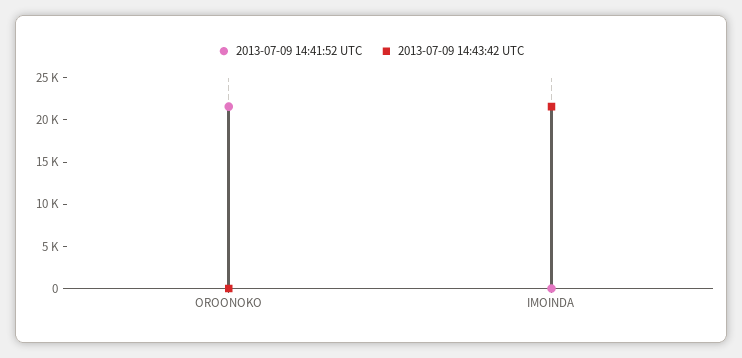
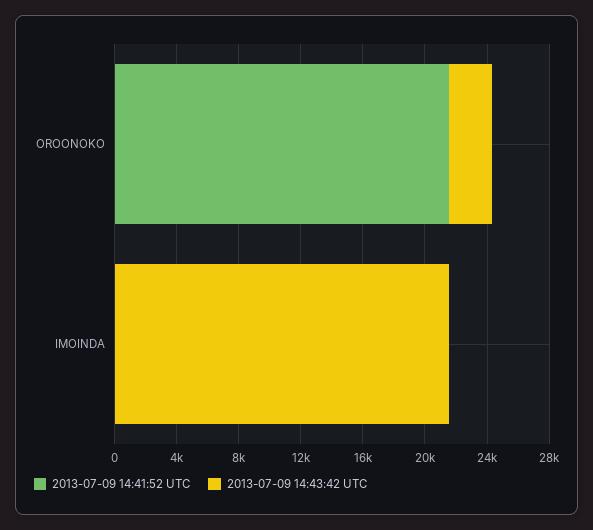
2013-07-09 14:43:42 UTC, OROONOKO: 0 -> 3000

